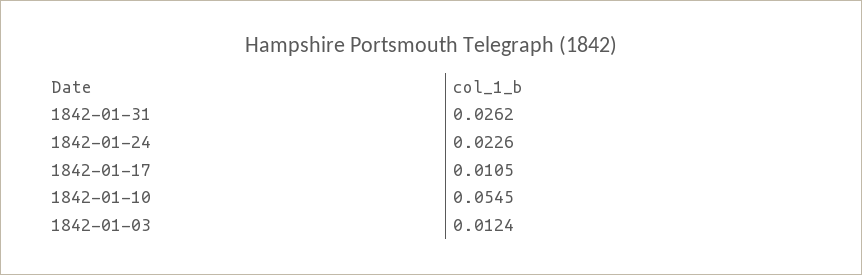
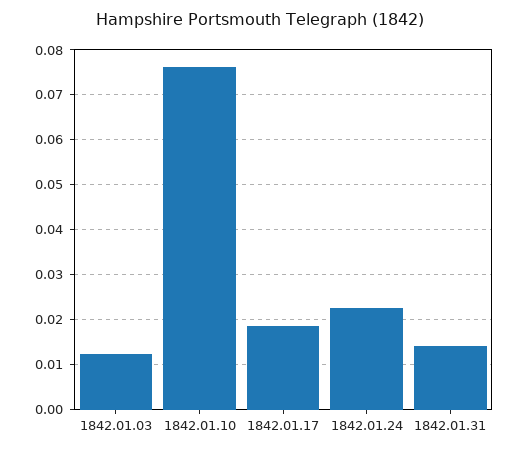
1842-01-31: 0.0262 -> 0.014
1842-01-17: 0.0105 -> 0.018
1842-01-10: 0.0545 -> 0.076

